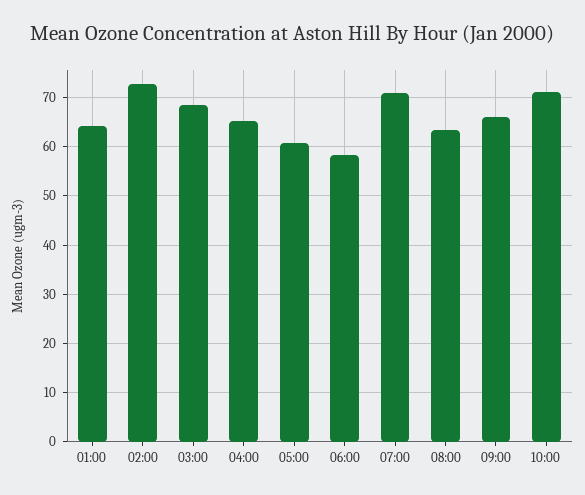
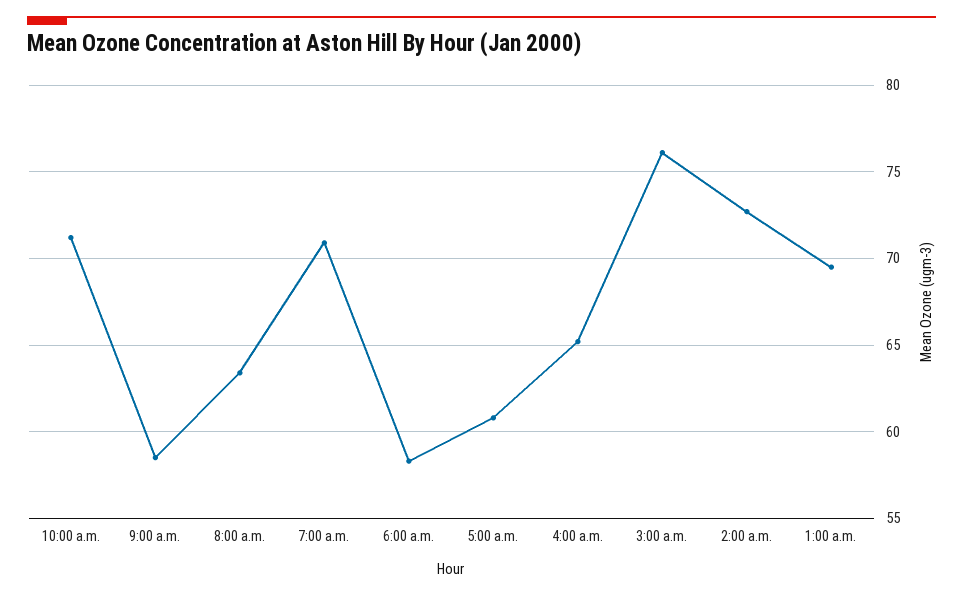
01:00: 64 -> 69.5
03:00: 68 -> 76
09:00: 66 -> 58.5

